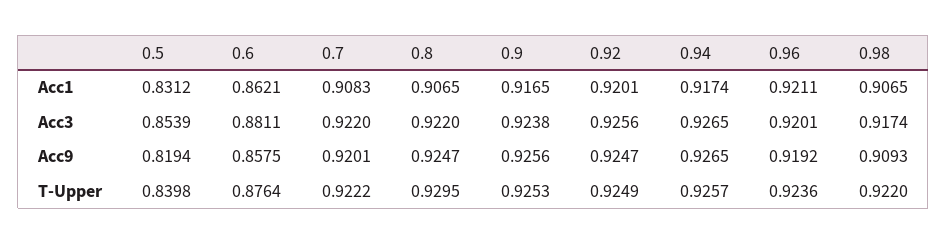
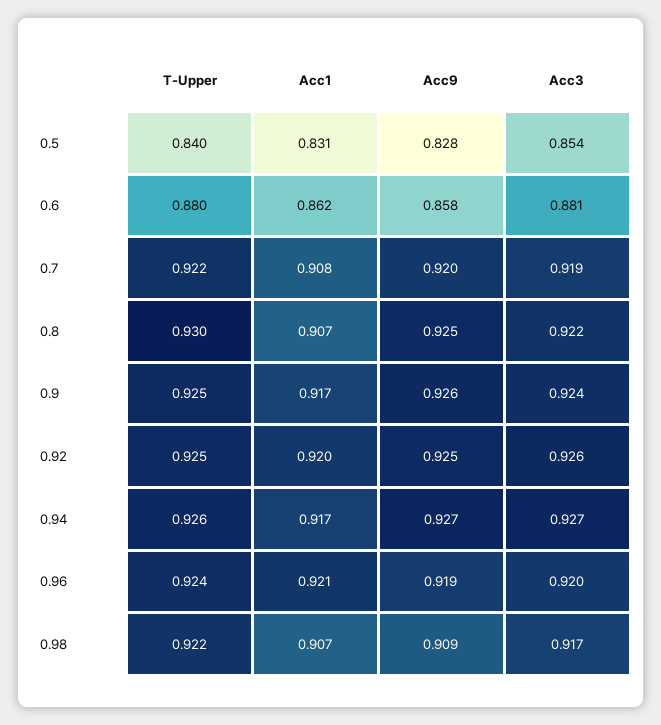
0.7, Acc3: 0.922 -> 0.919
0.5, Acc9: 0.8194 -> 0.828
0.6, T-Upper: 0.8764 -> 0.88

